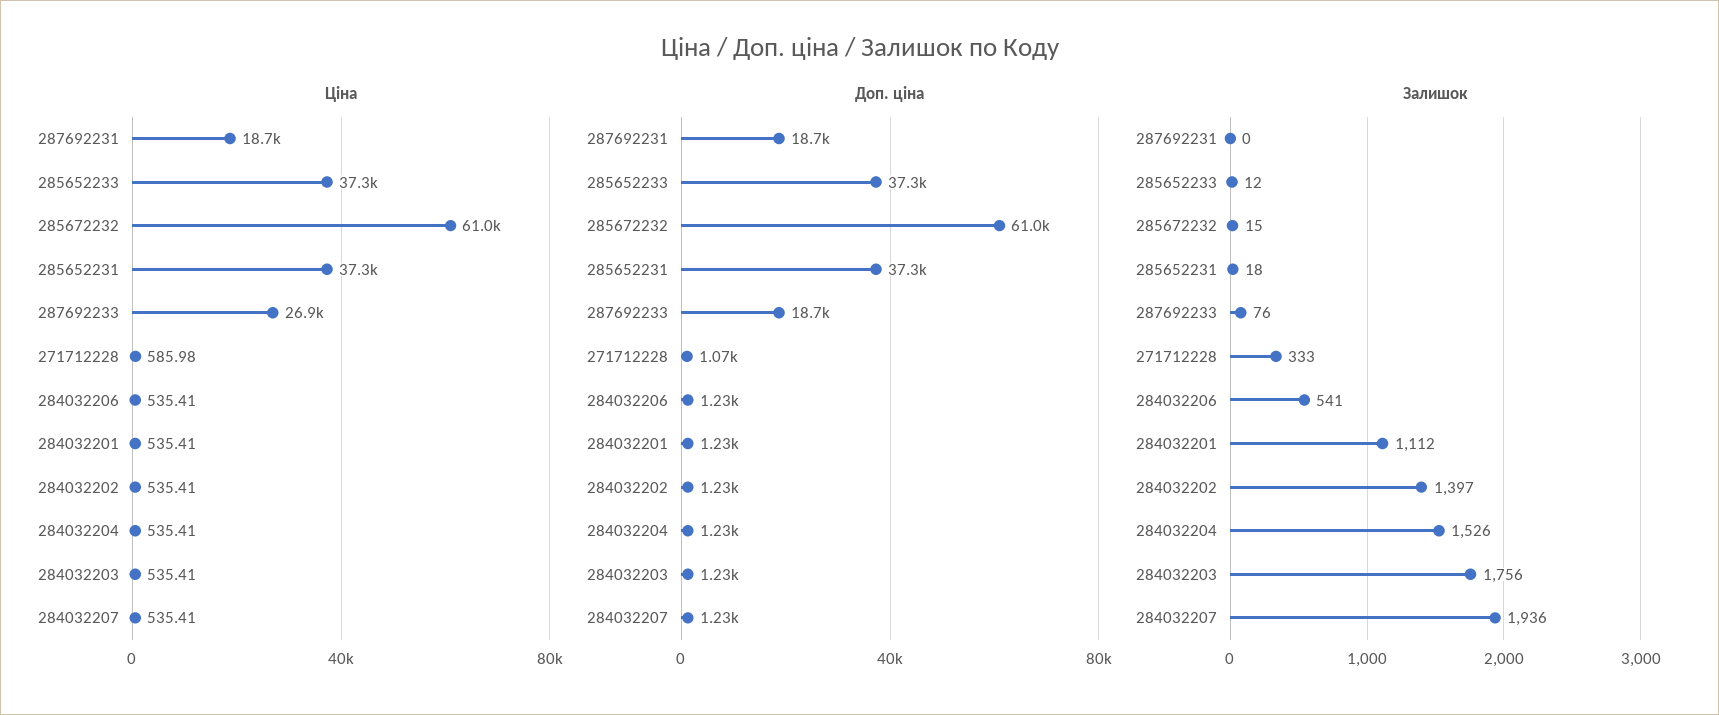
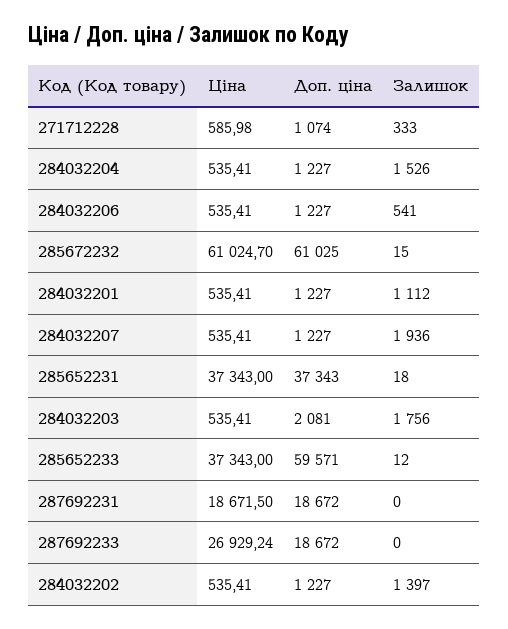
Доп. ціна, 285652233: 37300 -> 59571
Доп. ціна, 284032203: 1230 -> 2081
Залишок, 287692233: 76 -> 0

